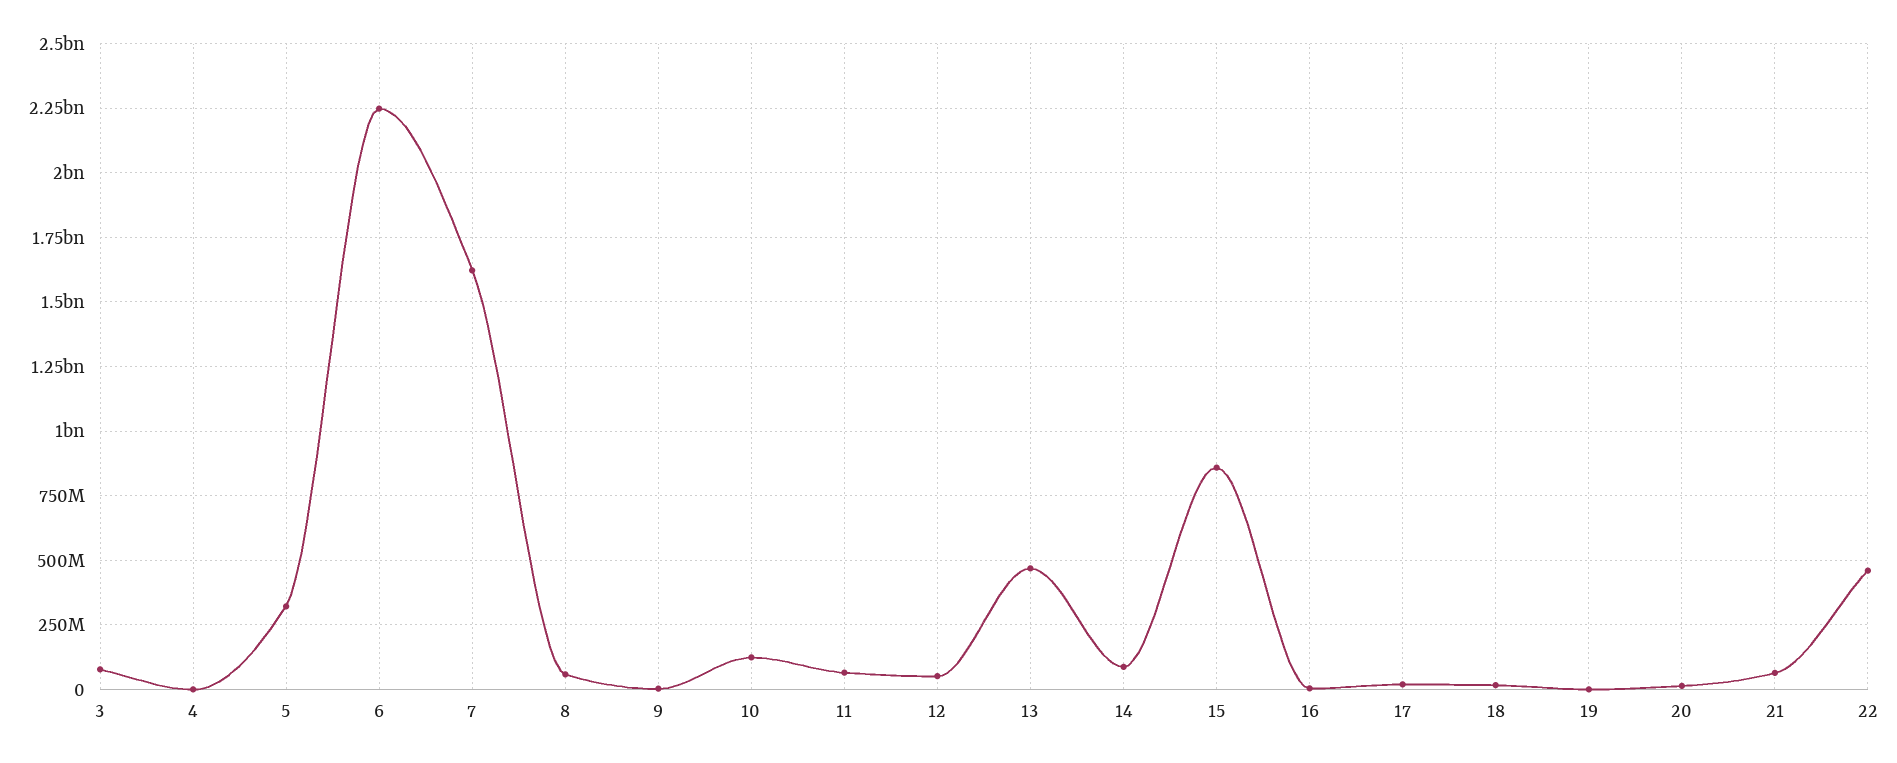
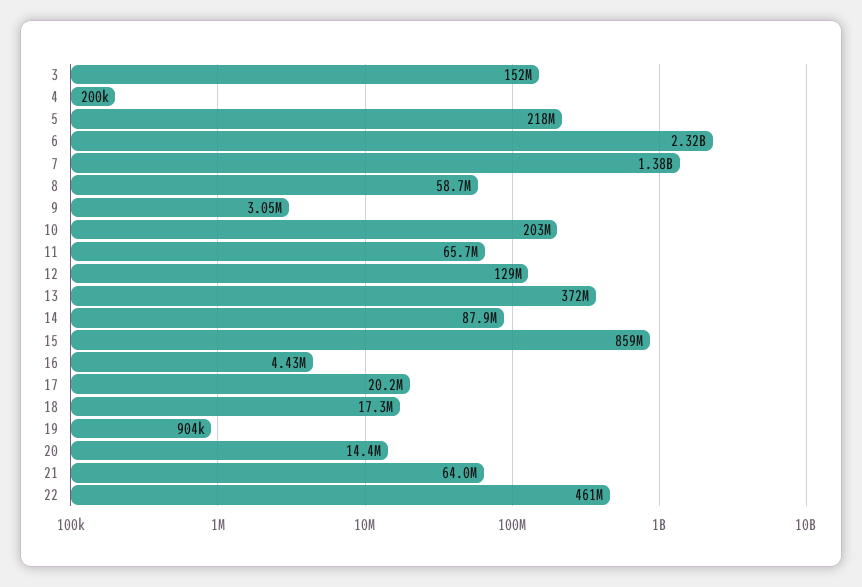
3: 75000000 -> 152000000
5: 325000000 -> 218000000
6: 2250000000 -> 2320000000
7: 1625000000 -> 1380000000
10: 125000000 -> 203000000
12: 50000000 -> 129000000
13: 475000000 -> 372000000

